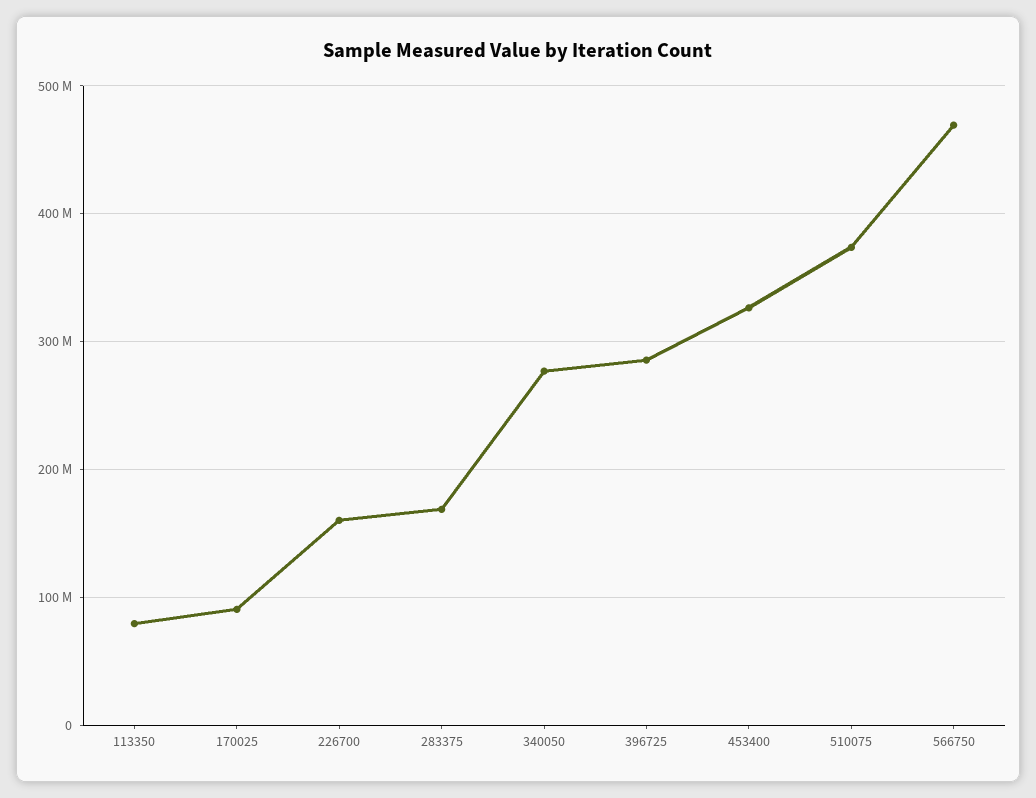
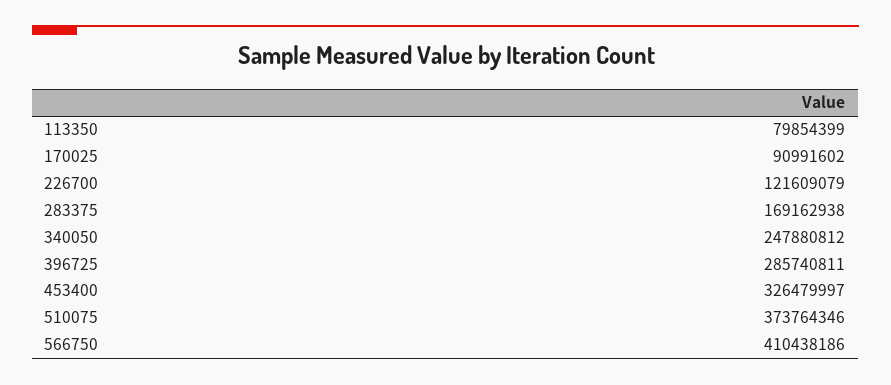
226700: 160000000 -> 121609079
340050: 280000000 -> 247880812
566750: 470000000 -> 410438186

